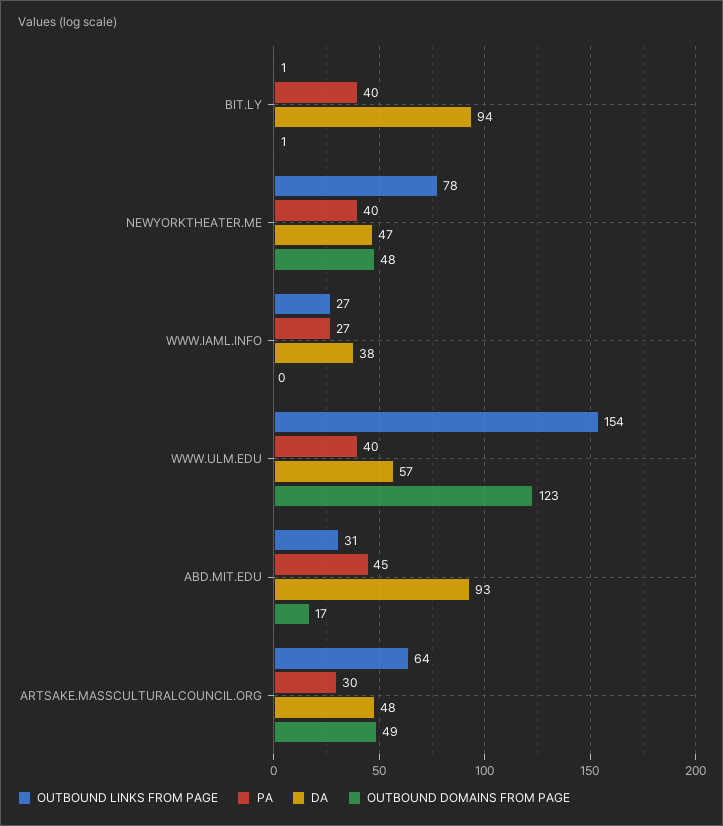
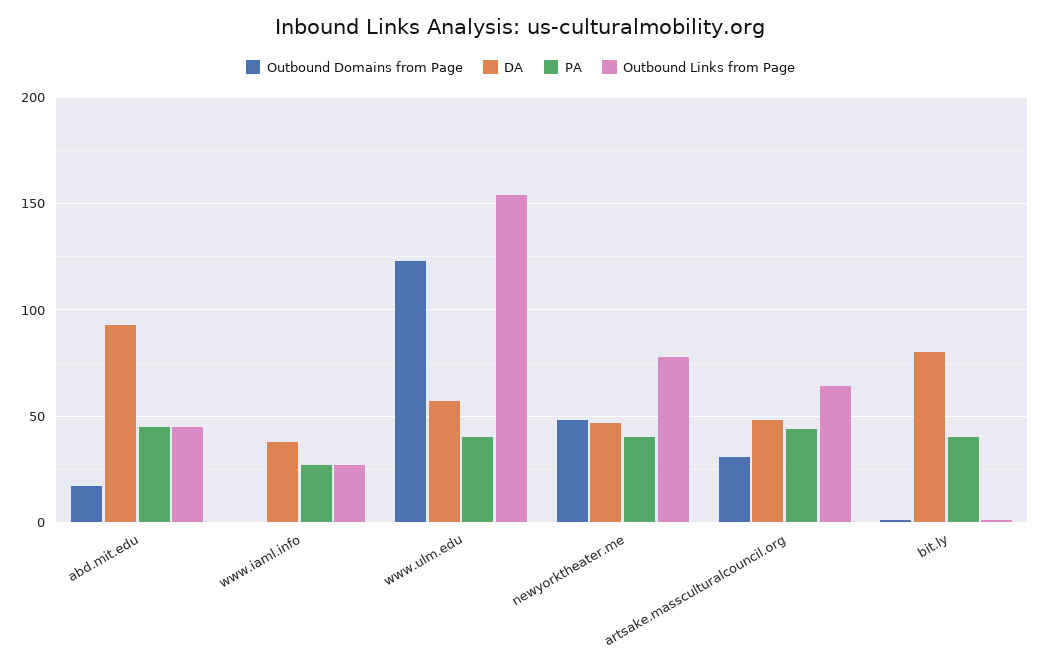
DA, BIT.LY: 94 -> 80
OUTBOUND LINKS FROM PAGE, ABD.MIT.EDU: 31 -> 45
PA, ARTSAKE.MASSCULTURALCOUNCIL.ORG: 30 -> 45
OUTBOUND DOMAINS FROM PAGE, ARTSAKE.MASSCULTURALCOUNCIL.ORG: 49 -> 30

